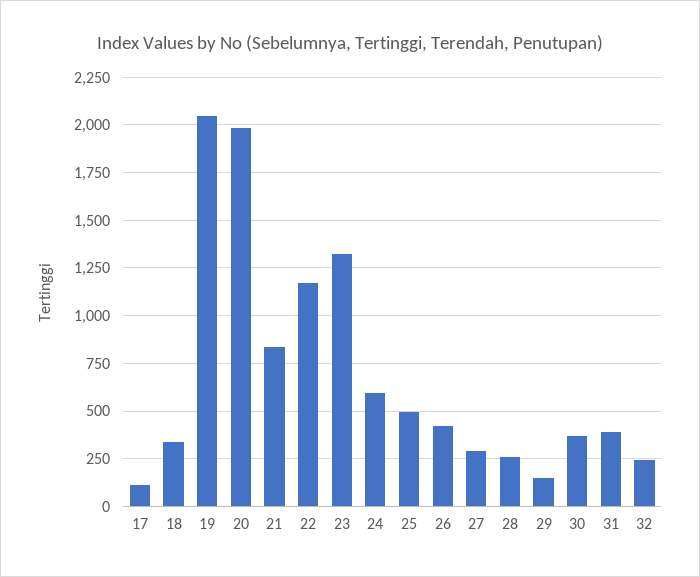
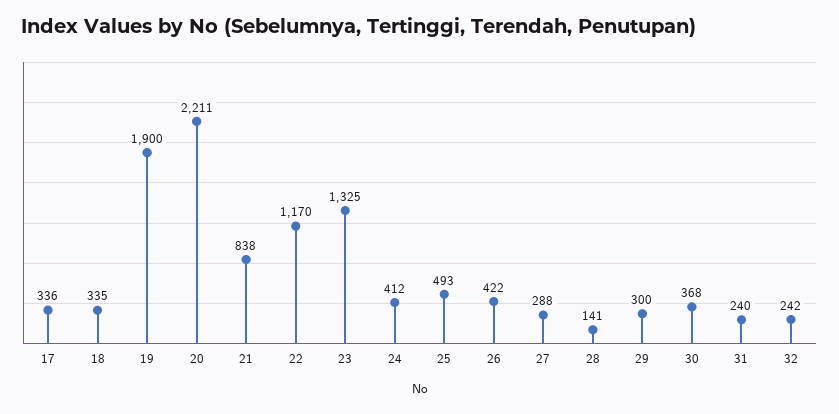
17: 100 -> 336
19: 2050 -> 1900
20: 2000 -> 2211
24: 600 -> 412
28: 250 -> 141
29: 150 -> 300
31: 400 -> 240

